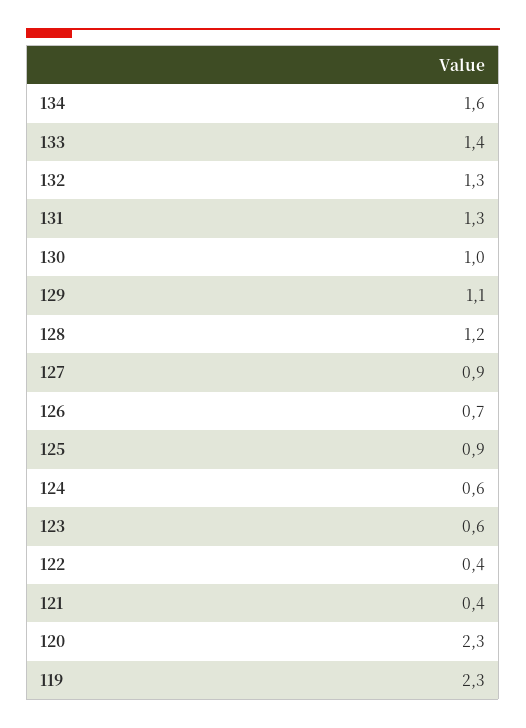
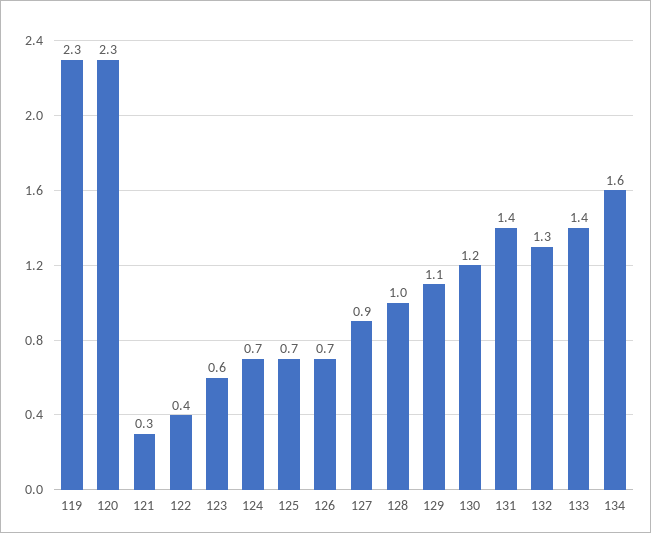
131: 1.3 -> 1.4
130: 1 -> 1.2
128: 1.2 -> 1
125: 0.9 -> 0.7
124: 0.6 -> 0.7
121: 0.4 -> 0.3

